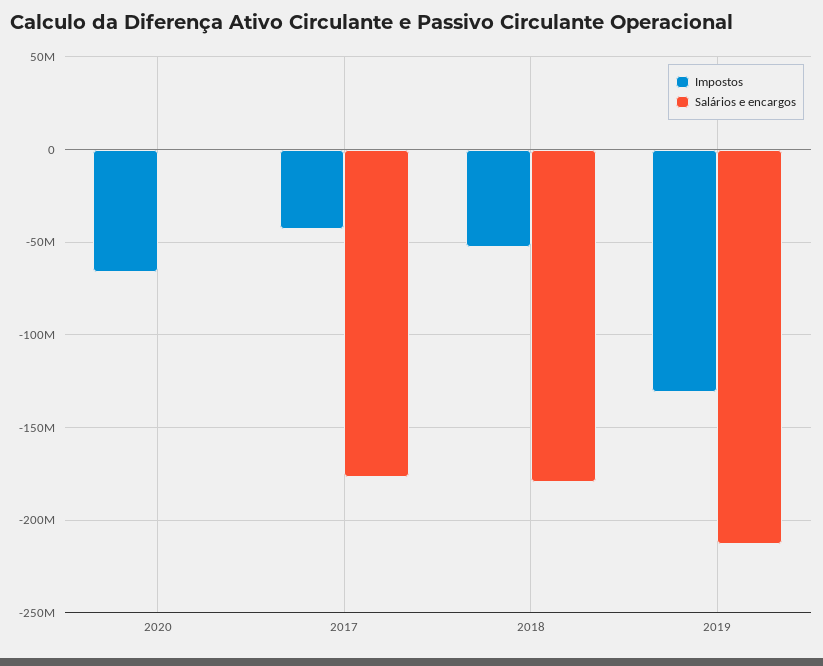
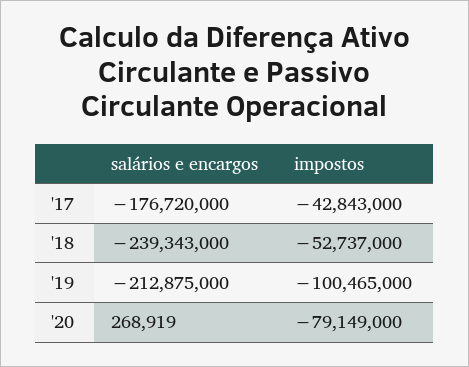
Impostos, 2020: -65000000 -> -79149000
Salários e encargos, 2018: -180000000 -> -239343000
Impostos, 2019: -130000000 -> -100465000

